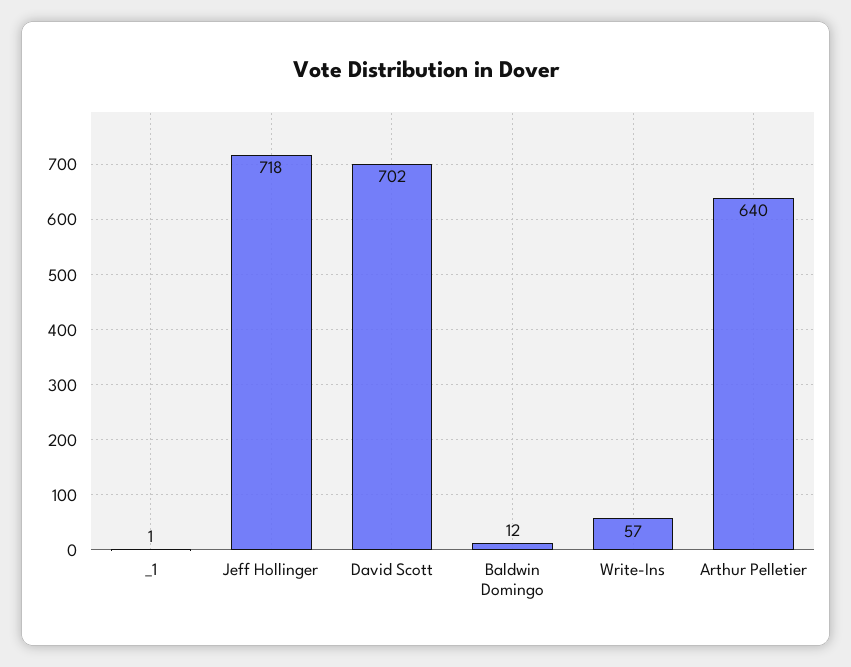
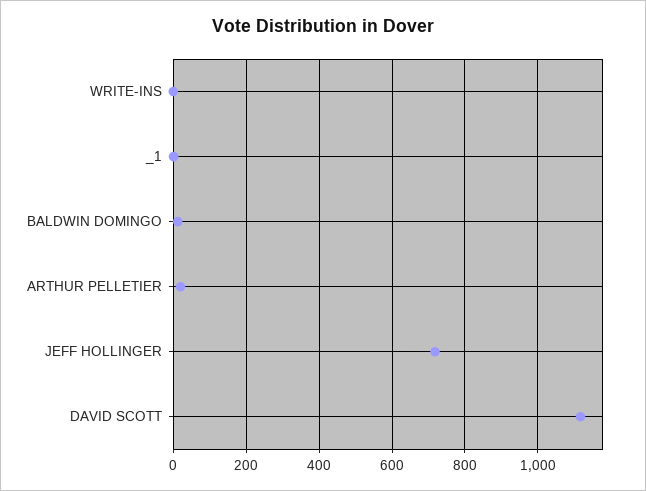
David Scott: 702 -> 1120
Write-Ins: 57 -> 0
Arthur Pelletier: 640 -> 20

